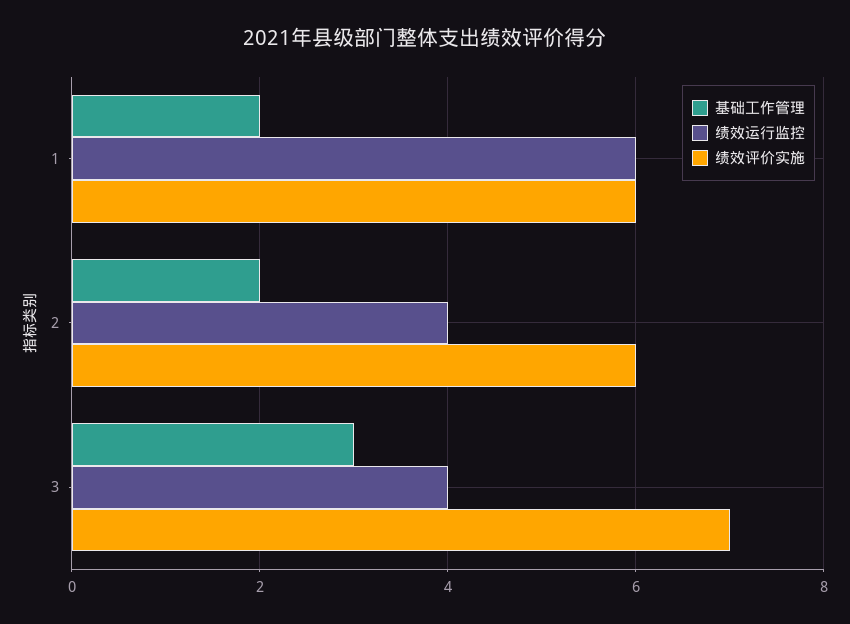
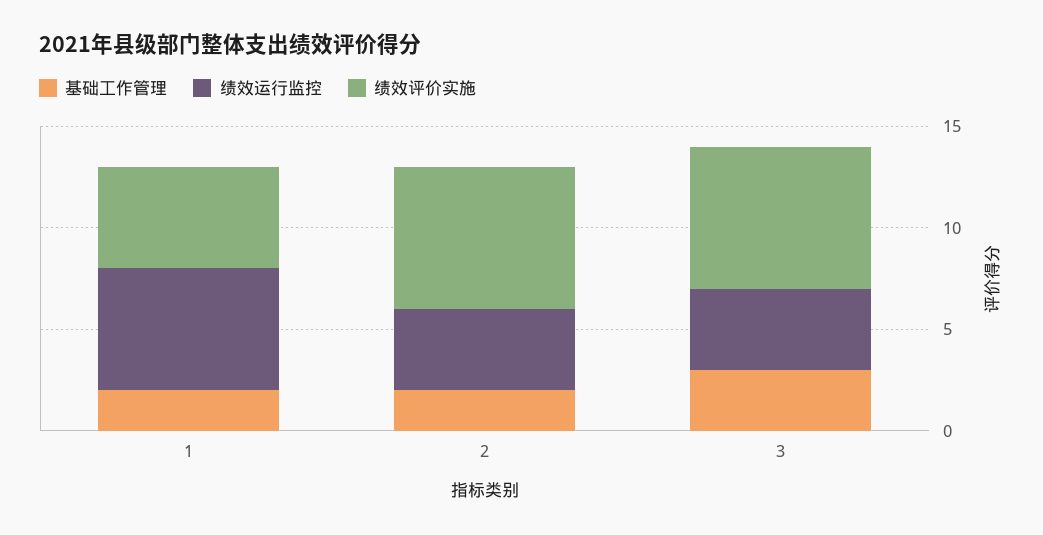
绩效评价实施, 1: 6 -> 5
绩效评价实施, 2: 6 -> 7

